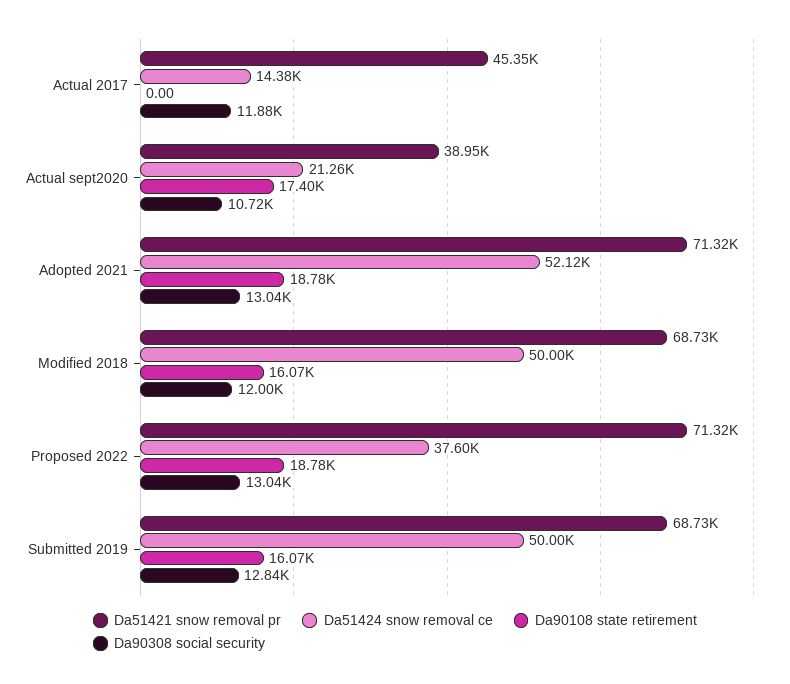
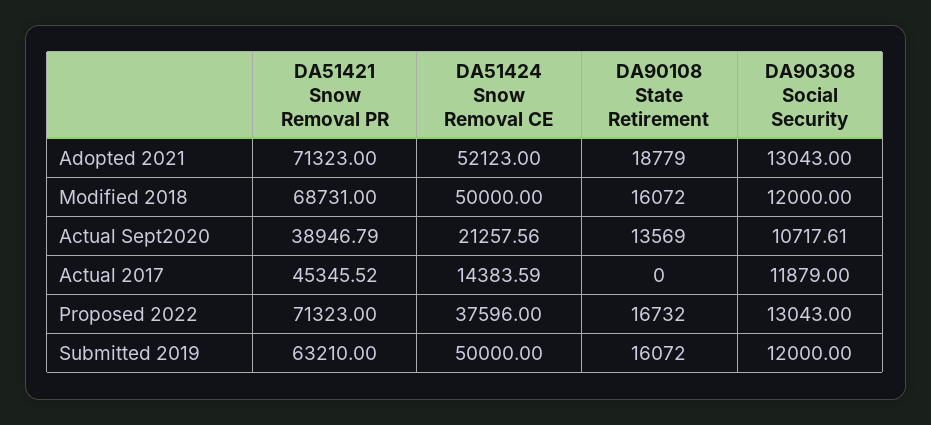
Da90108 state retirement, Actual sept2020: 17400 -> 13569
Da90108 state retirement, Proposed 2022: 18780 -> 16732
Da51421 snow removal pr, Submitted 2019: 68730 -> 63210
Da90308 social security, Submitted 2019: 12840 -> 12000

